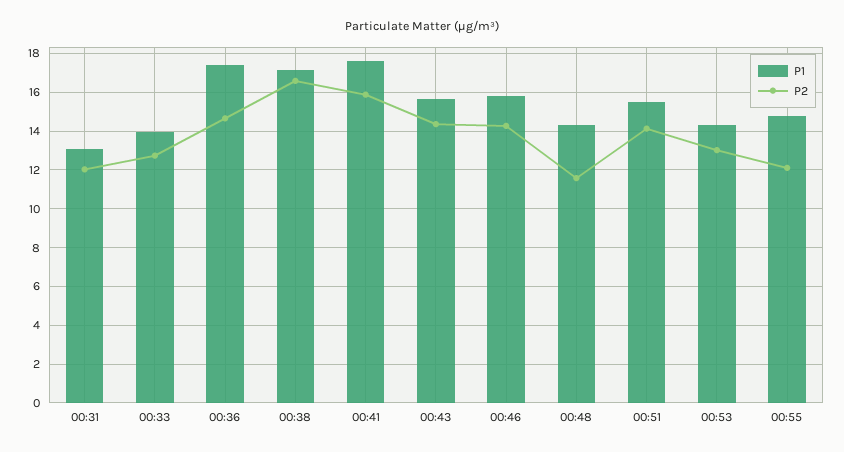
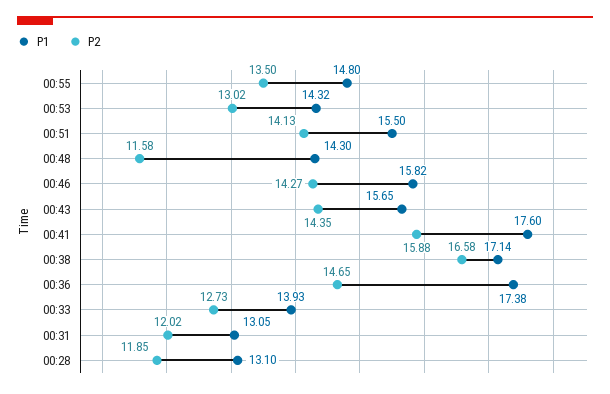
P2, 00:55: 12 -> 13.5
P1, 00:28: none -> 13.1
P2, 00:28: none -> 11.85

